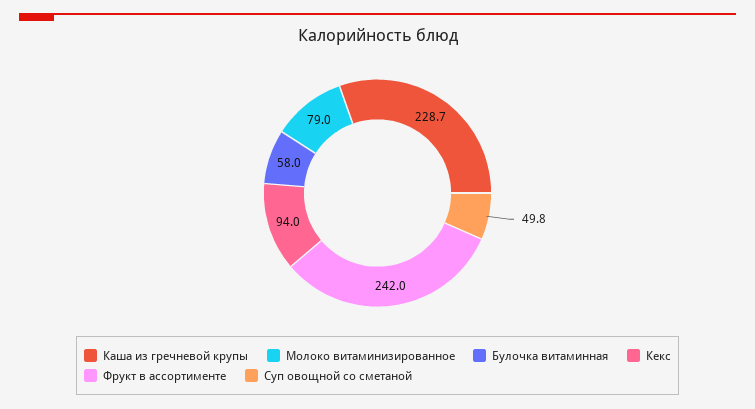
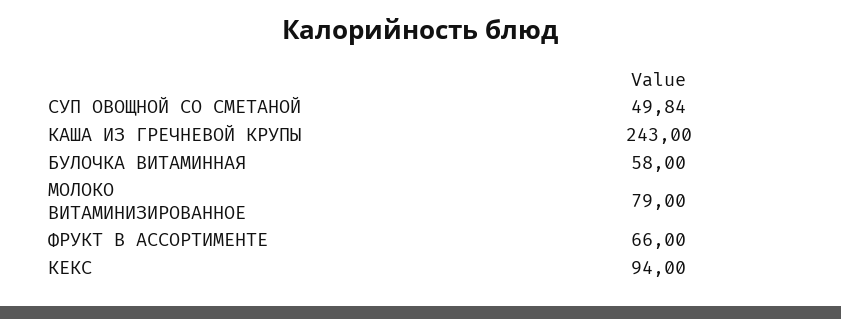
Каша из гречневой крупы: 228.7 -> 243
Фрукт в ассортименте: 242 -> 66

